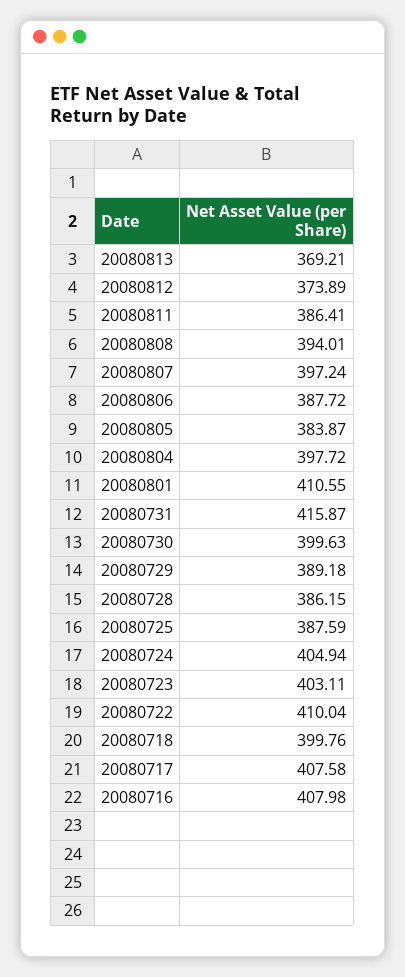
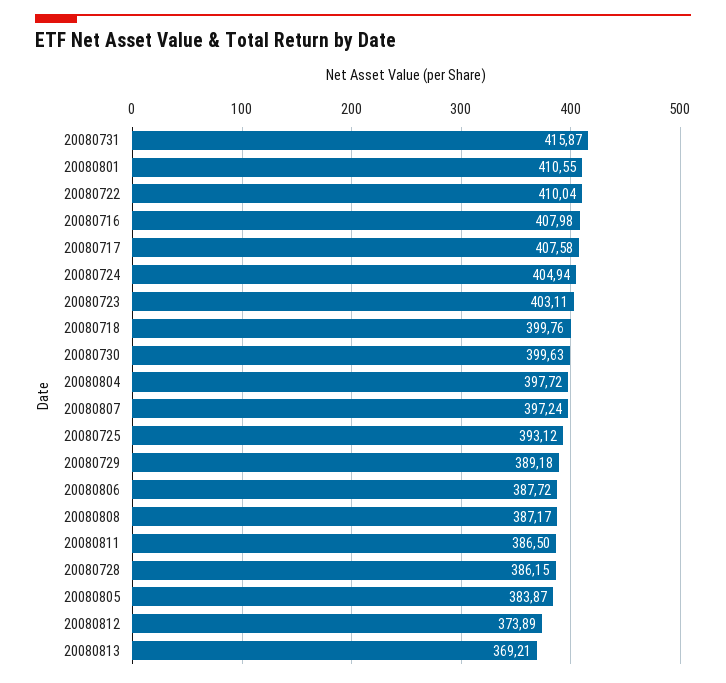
20080811: 386.41 -> 386.5
20080808: 394.01 -> 387.17
20080725: 387.59 -> 393.12

